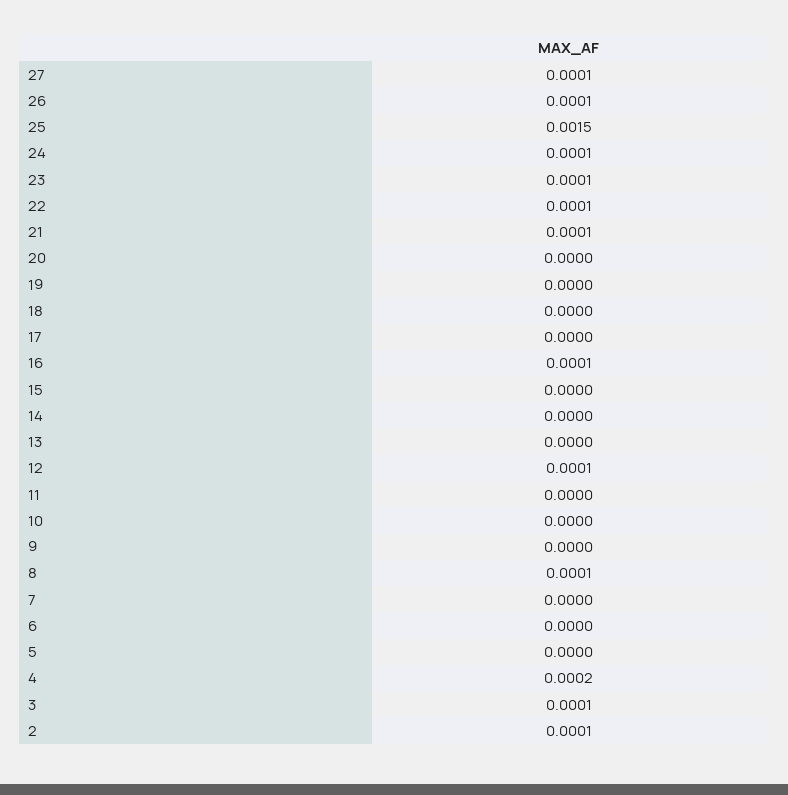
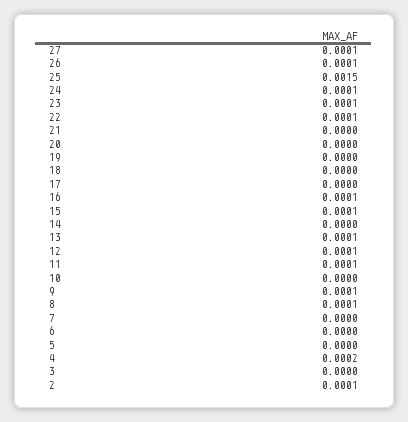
21: 0.0001 -> 0
15: 0 -> 0.0001
13: 0 -> 0.0001
11: 0 -> 0.0001
9: 0 -> 0.0001
3: 0.0001 -> 0

